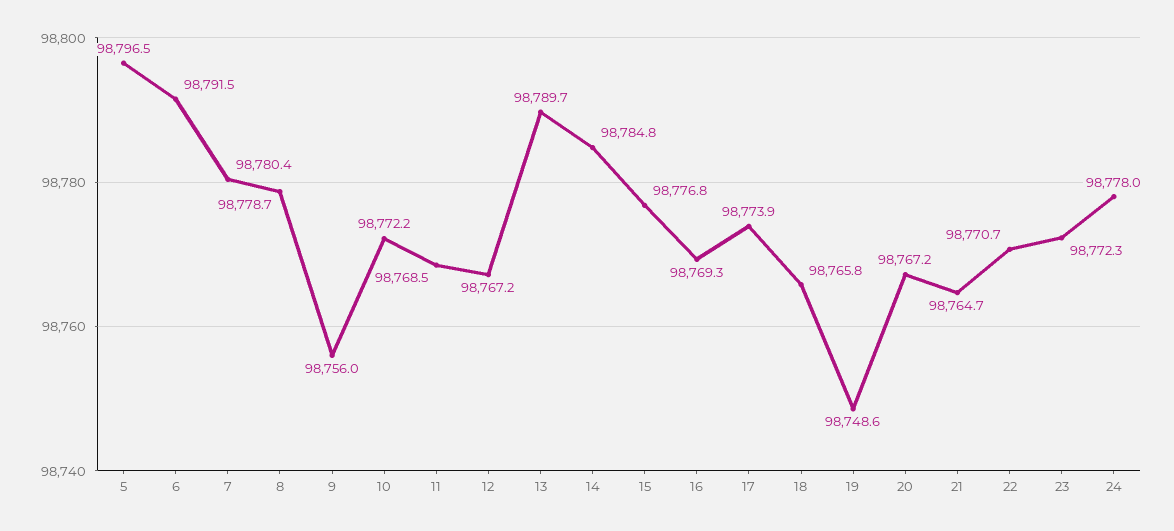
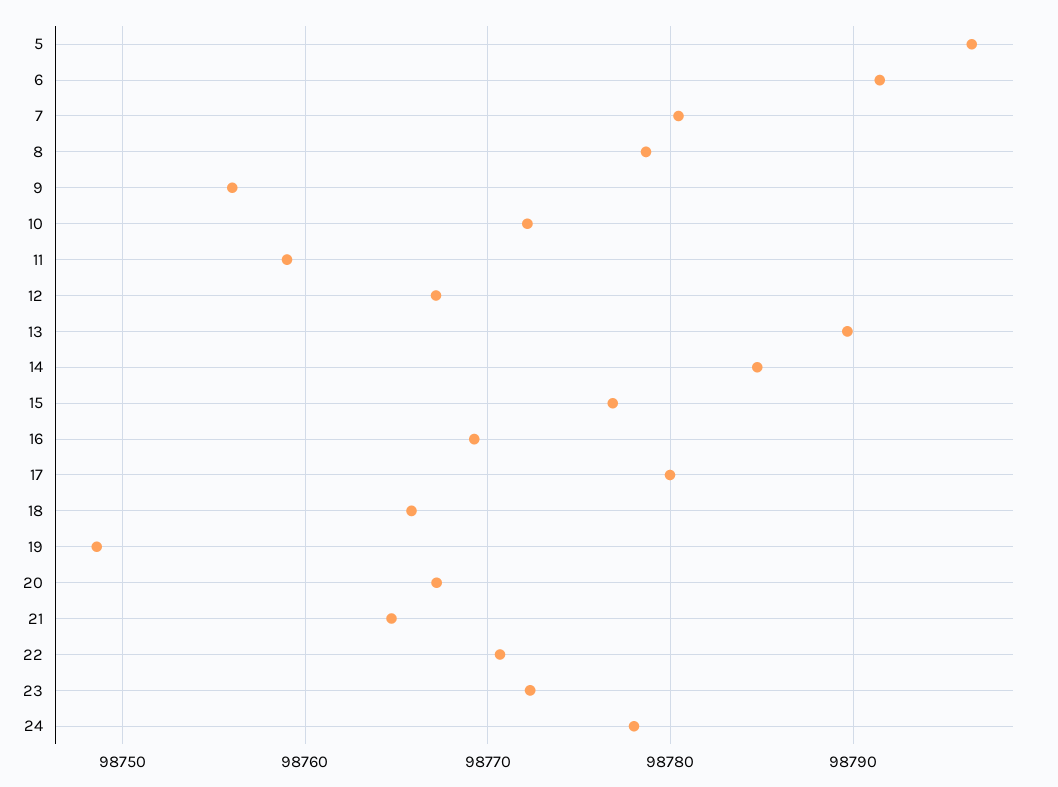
11: 98768.5 -> 98759
17: 98773.9 -> 98780

